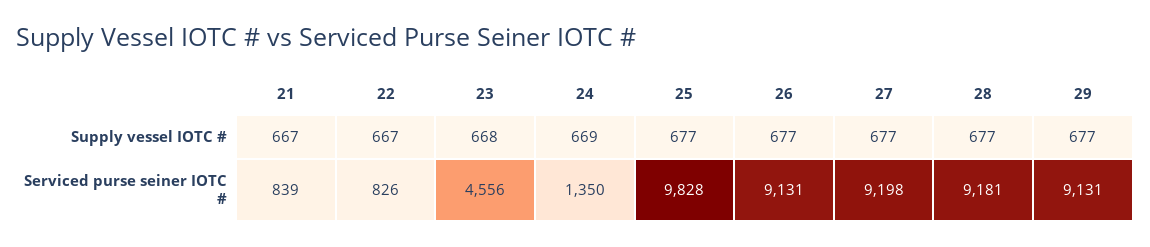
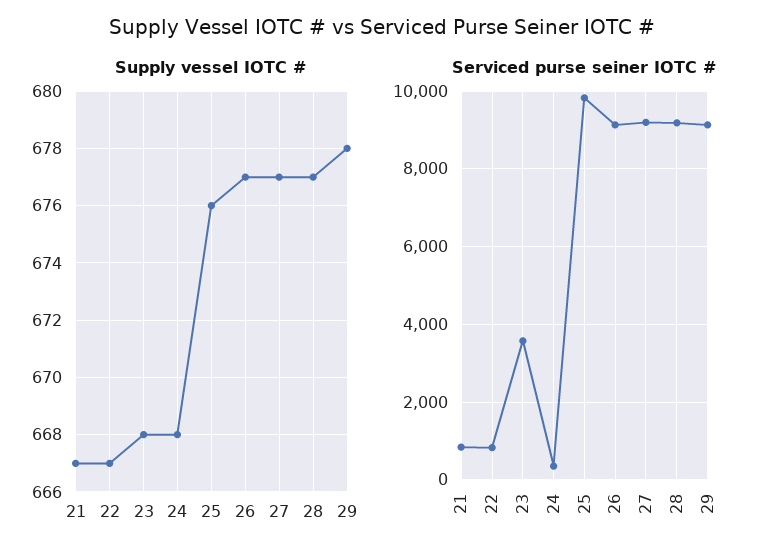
Supply vessel IOTC #, 24: 669 -> 668
Supply vessel IOTC #, 25: 677 -> 676
Supply vessel IOTC #, 29: 677 -> 678
Serviced purse seiner IOTC #, 23: 4556 -> 3600
Serviced purse seiner IOTC #, 24: 1350 -> 400

